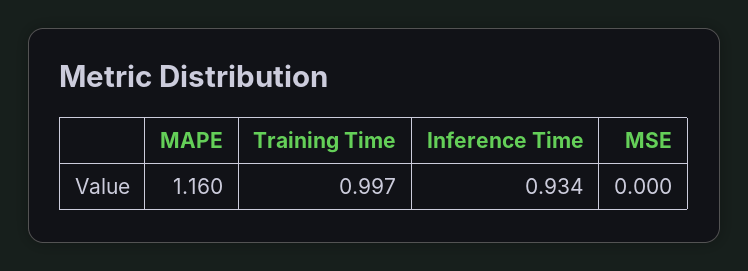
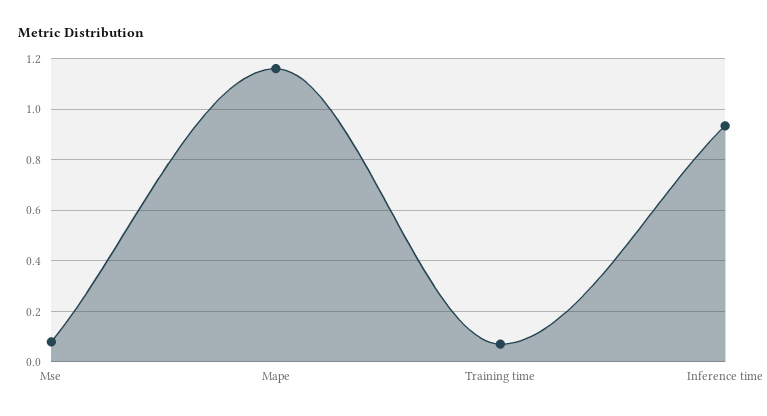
Training Time: 0.997 -> 0.075
MSE: 0 -> 0.075

